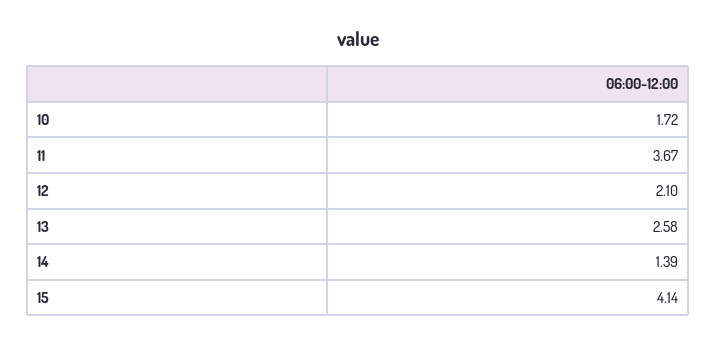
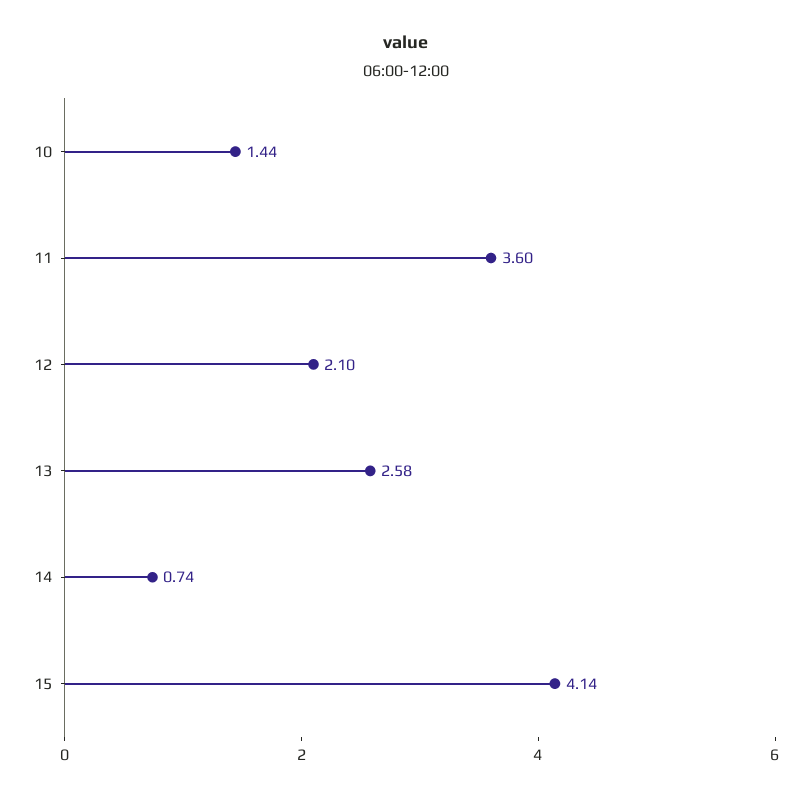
10: 1.72 -> 1.44
11: 3.67 -> 3.6
14: 1.39 -> 0.74

